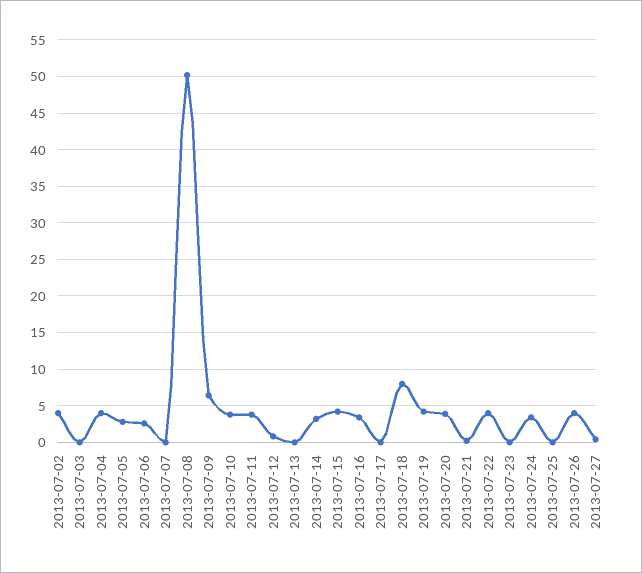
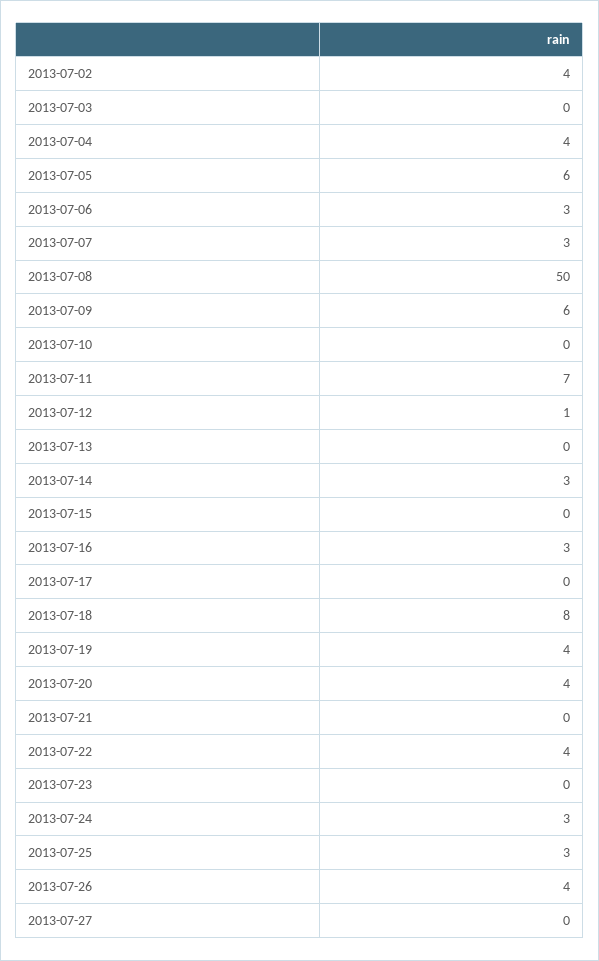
2013-07-05: 3 -> 6
2013-07-07: 0 -> 3
2013-07-10: 4 -> 0
2013-07-11: 4 -> 7
2013-07-15: 4 -> 0
2013-07-25: 0 -> 3

